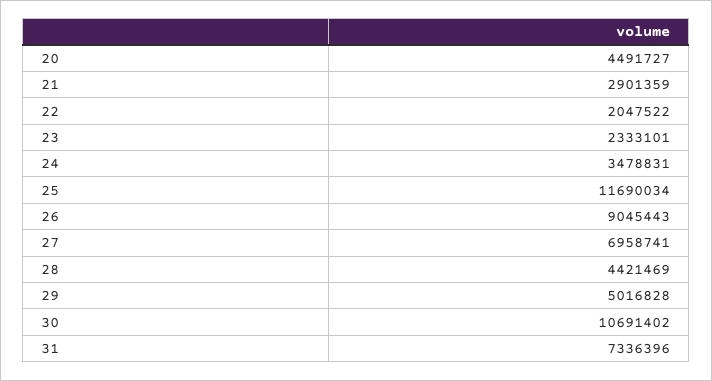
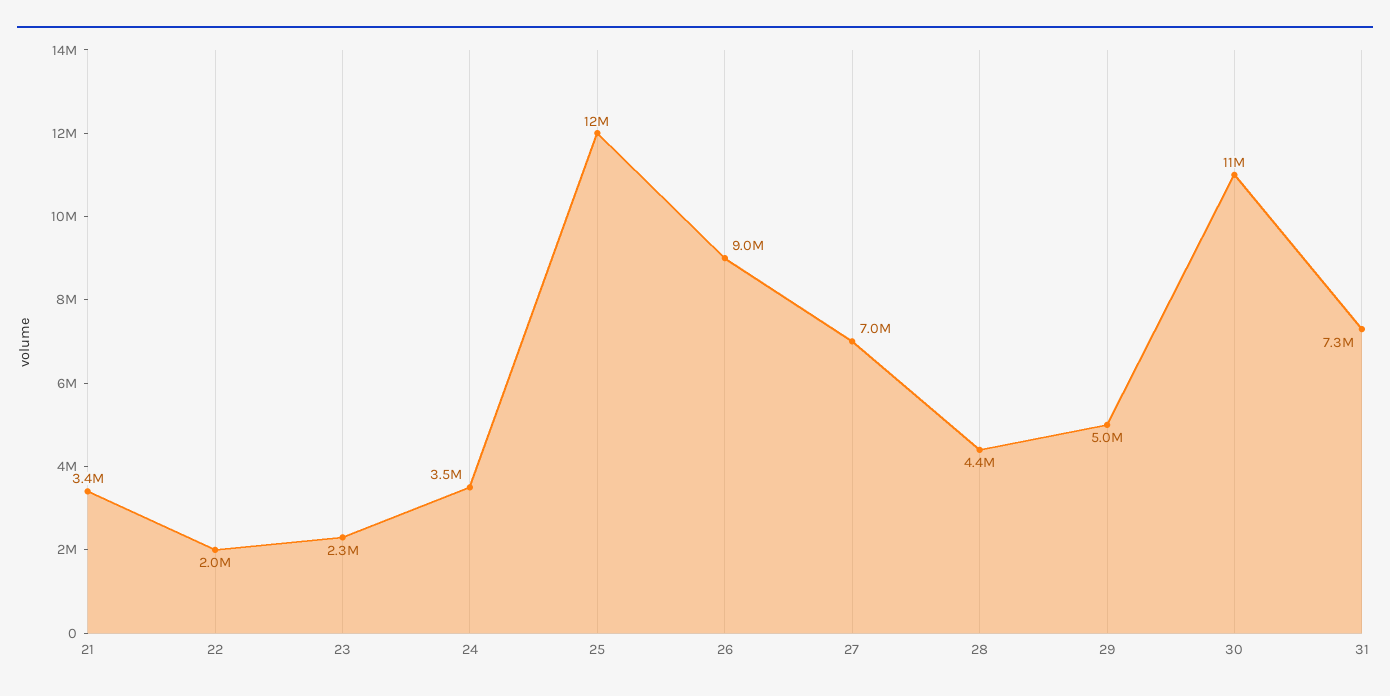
20: 4491727 -> none
21: 2901359 -> 3400000

